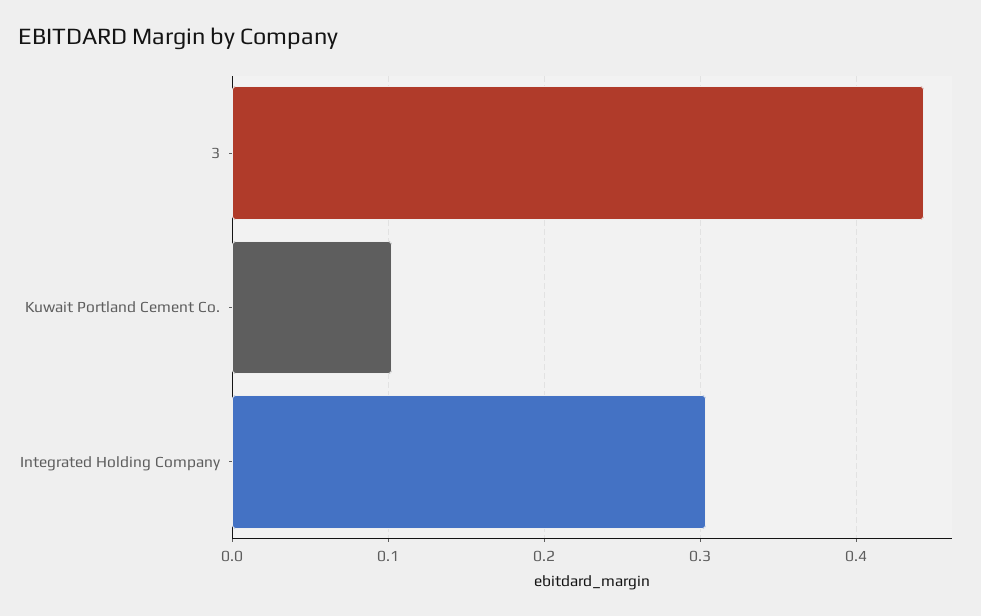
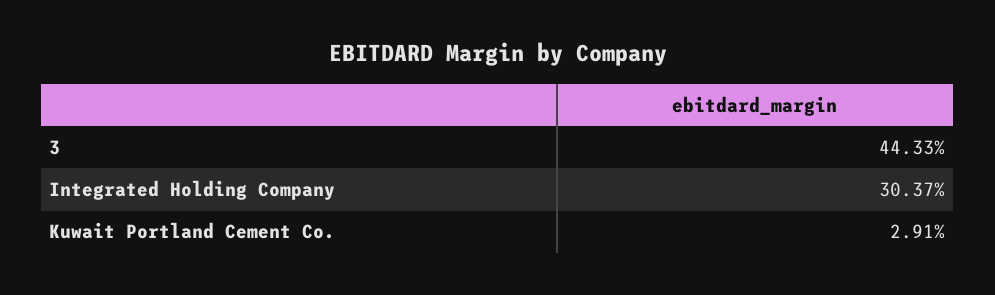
Kuwait Portland Cement Co.: 0.1 -> 0.0291

